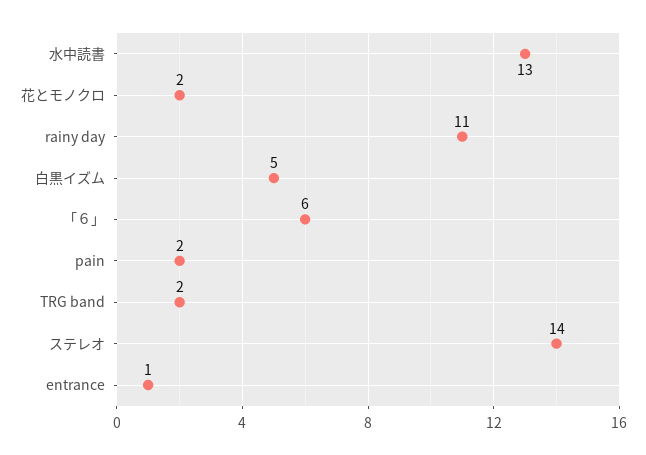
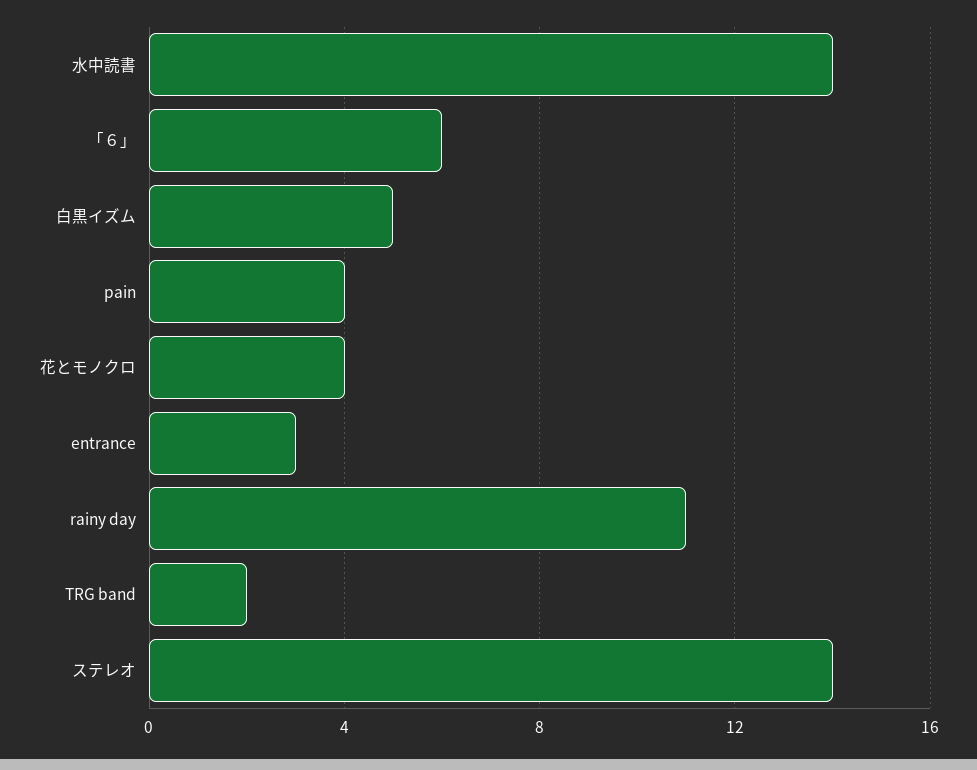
水中読書: 13 -> 14
花とモノクロ: 2 -> 4
pain: 2 -> 4
entrance: 1 -> 3

